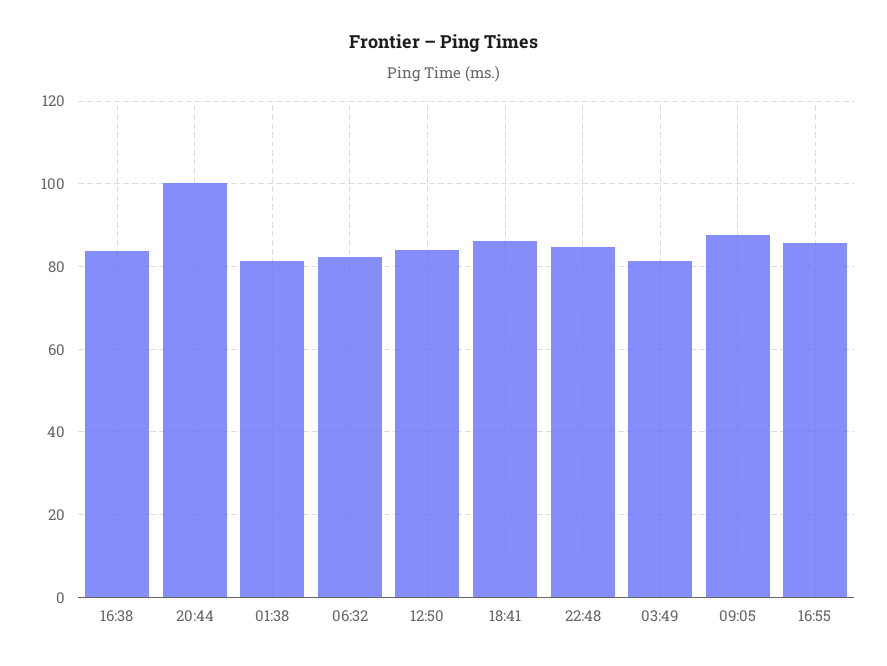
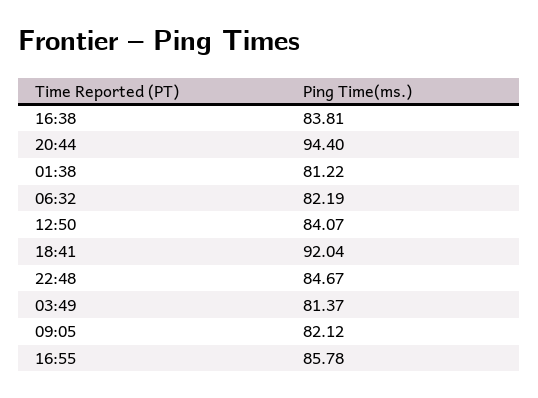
20:44: 100 -> 94.4
18:41: 86 -> 92.04
09:05: 88 -> 82.12

